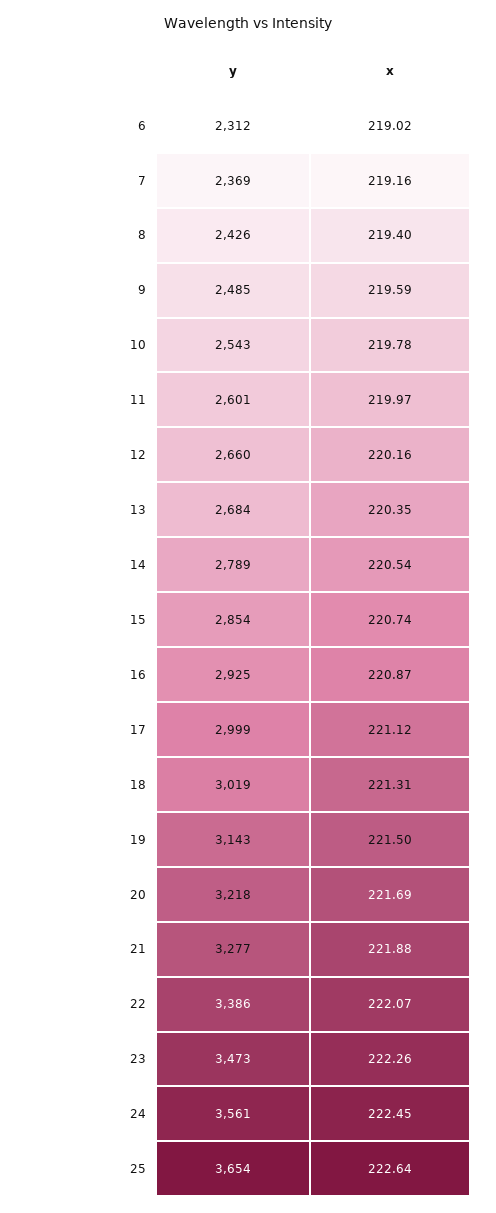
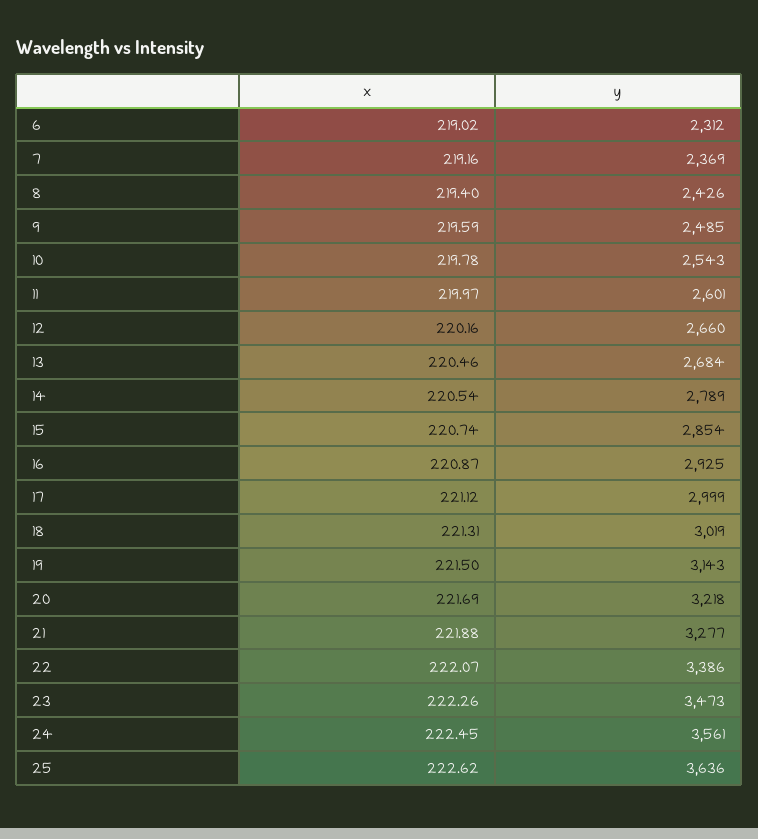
x, 13: 220.35 -> 220.46
y, 25: 3654 -> 3636
x, 25: 222.64 -> 222.62

